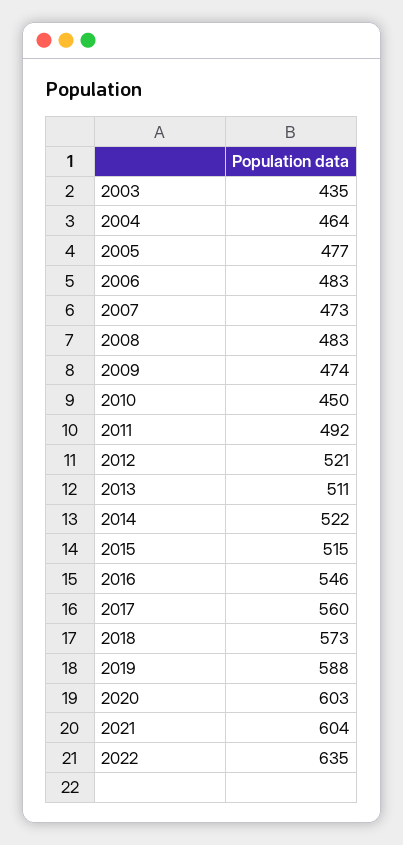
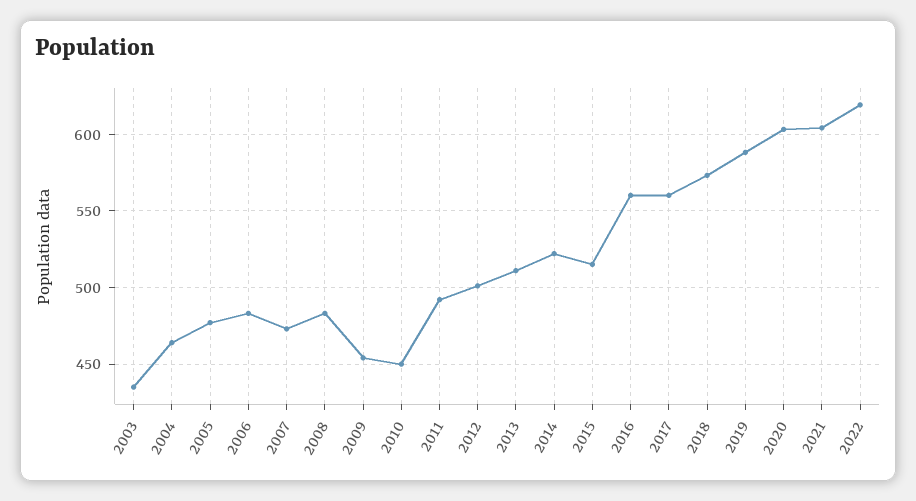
2009: 474 -> 455
2012: 521 -> 500
2016: 546 -> 560
2022: 635 -> 620

